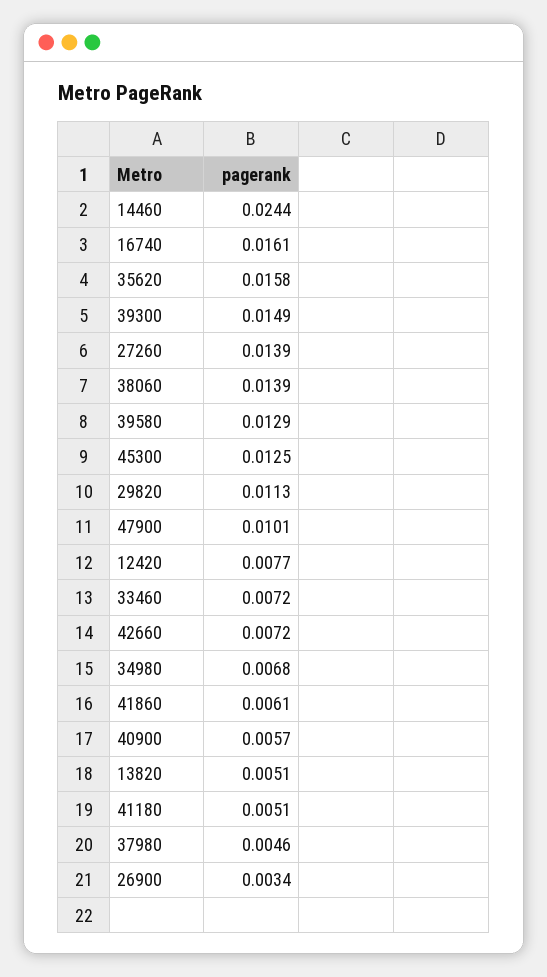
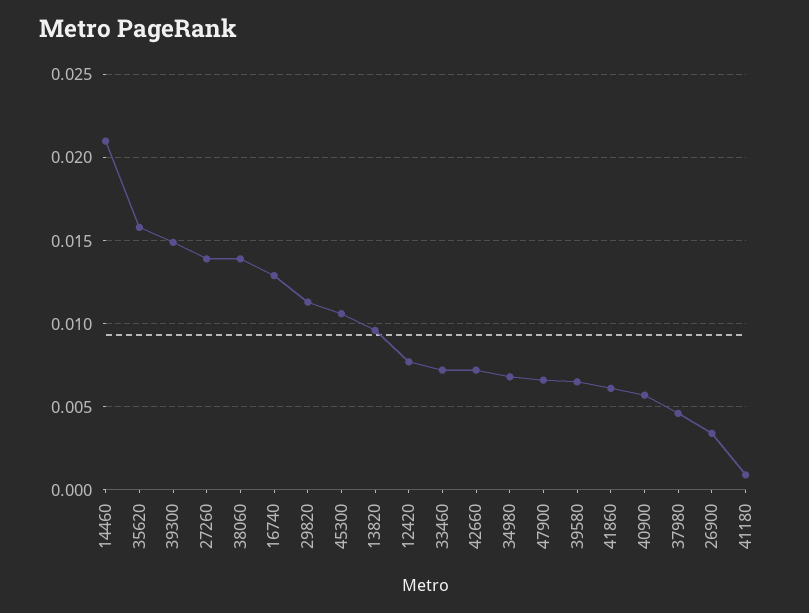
14460: 0.0244 -> 0.021
16740: 0.0161 -> 0.013
39580: 0.0129 -> 0.0065
45300: 0.0125 -> 0.0105
47900: 0.0101 -> 0.0065
13820: 0.0051 -> 0.0095
41180: 0.0051 -> 0.001

